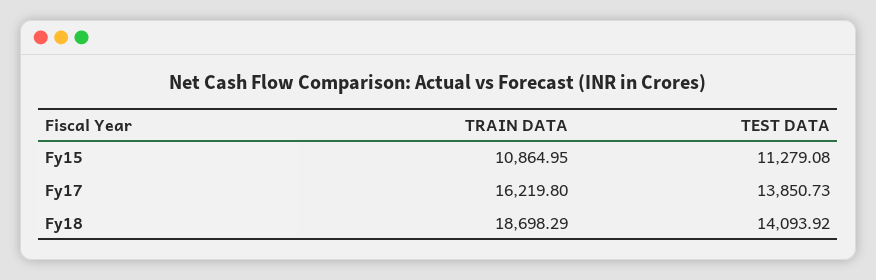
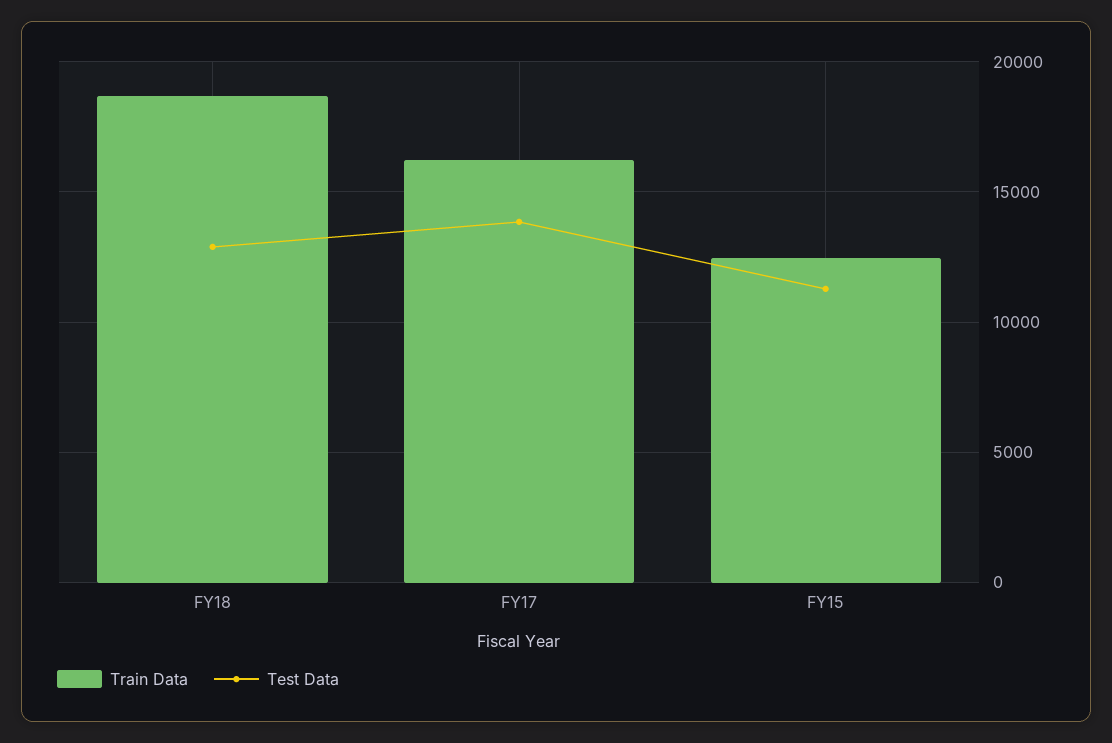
TRAIN DATA, Fy15: 10864.95 -> 12500
TEST DATA, Fy18: 14093.92 -> 13000

